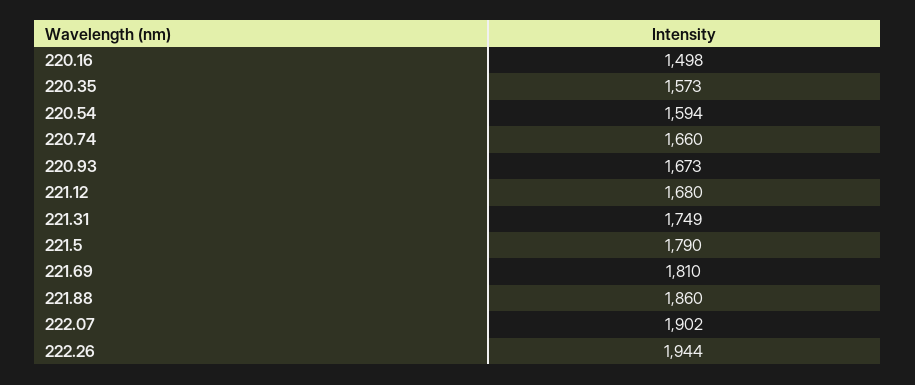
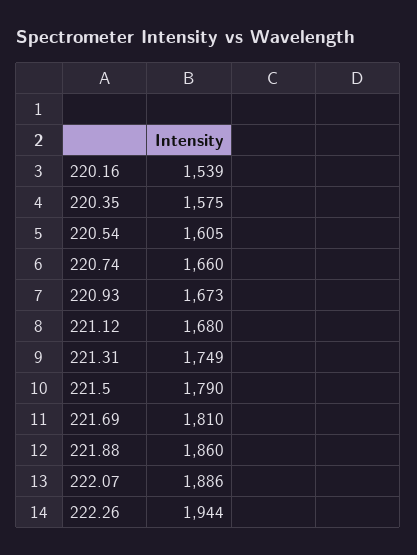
220.16: 1498 -> 1539
220.35: 1573 -> 1575
220.54: 1594 -> 1605
222.07: 1902 -> 1886

